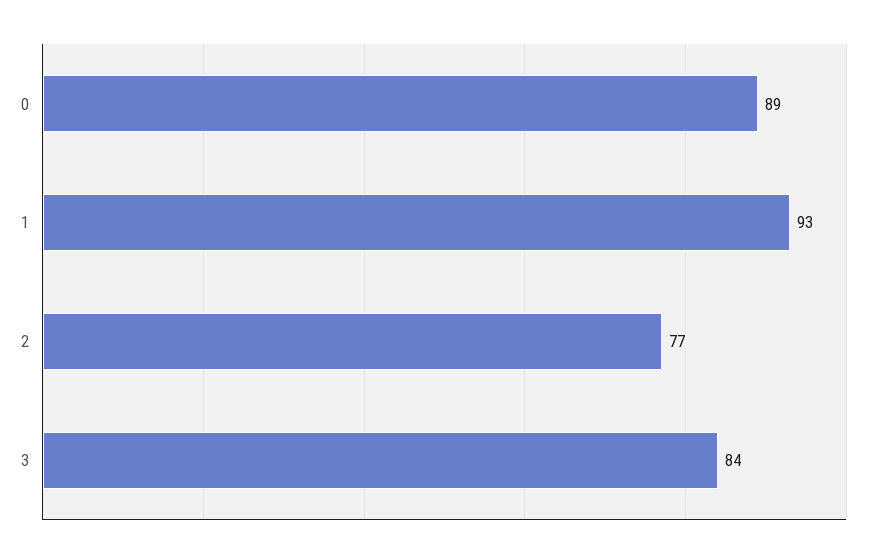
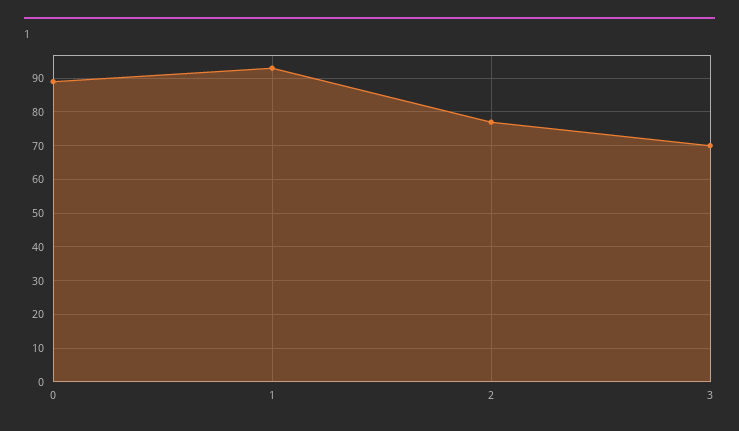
3: 84 -> 70

